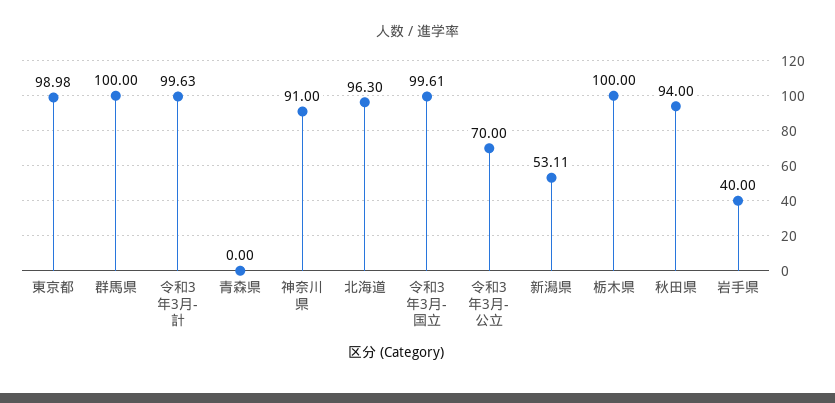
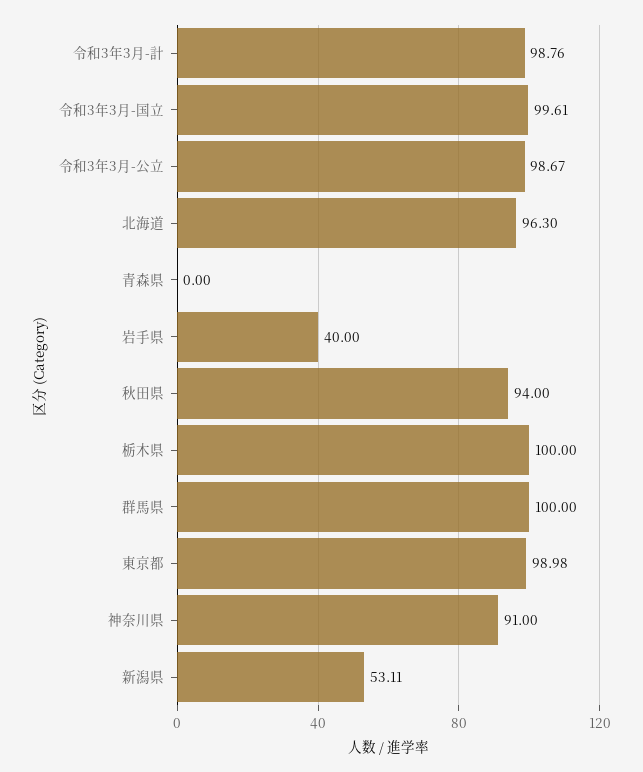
令和3年3月-計: 99.63 -> 98.76
令和3年3月-公立: 70 -> 98.67

